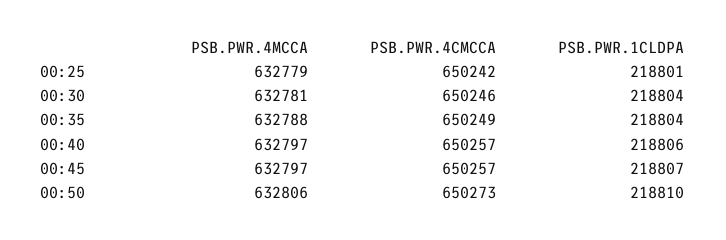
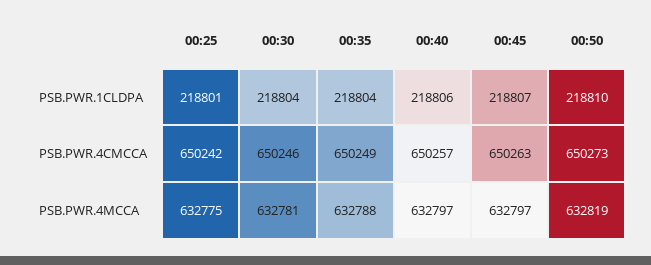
PSB.PWR.4MCCA, 00:25: 632779 -> 632775
PSB.PWR.4CMCCA, 00:45: 650257 -> 650263
PSB.PWR.4MCCA, 00:50: 632806 -> 632819

